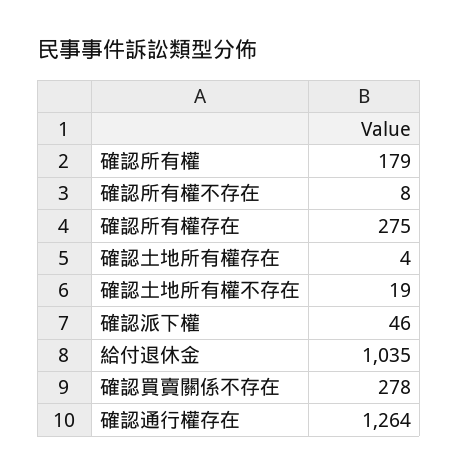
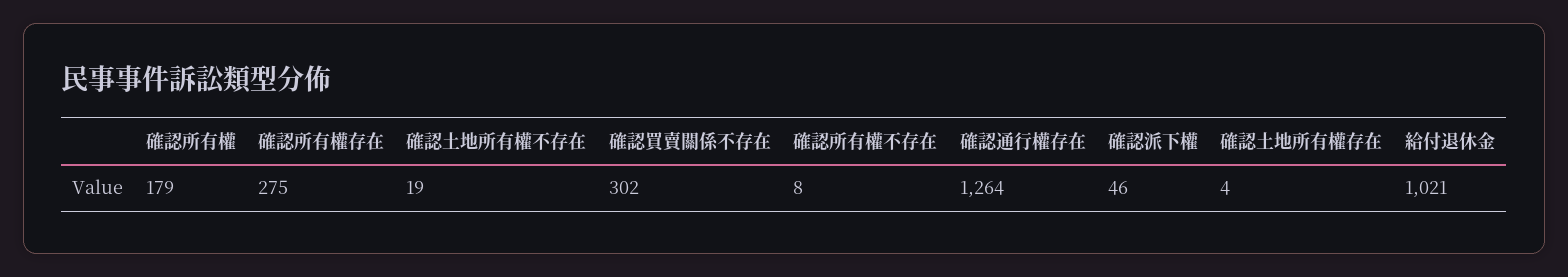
給付退休金: 1035 -> 1021
確認買賣關係不存在: 278 -> 302

